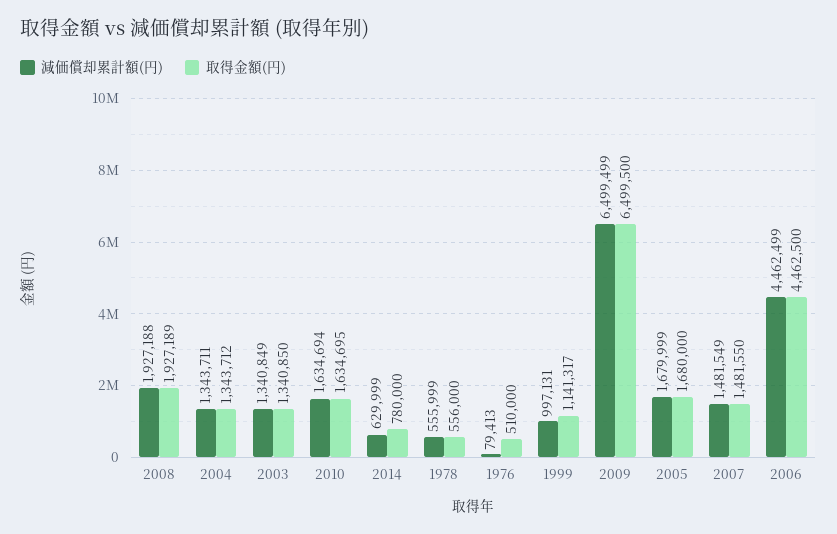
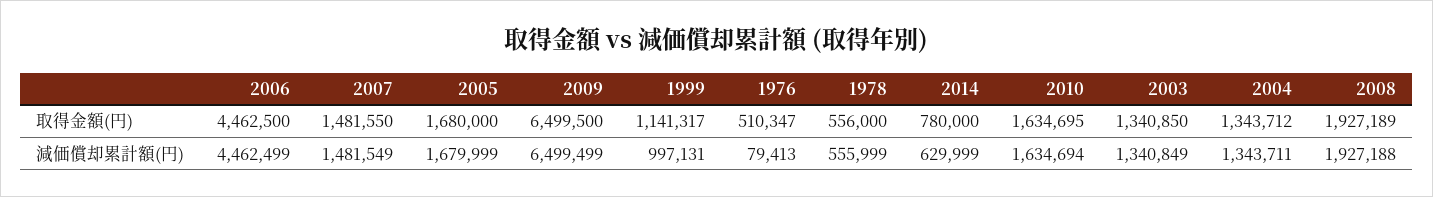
取得金額(円), 1976: 510000 -> 510347

